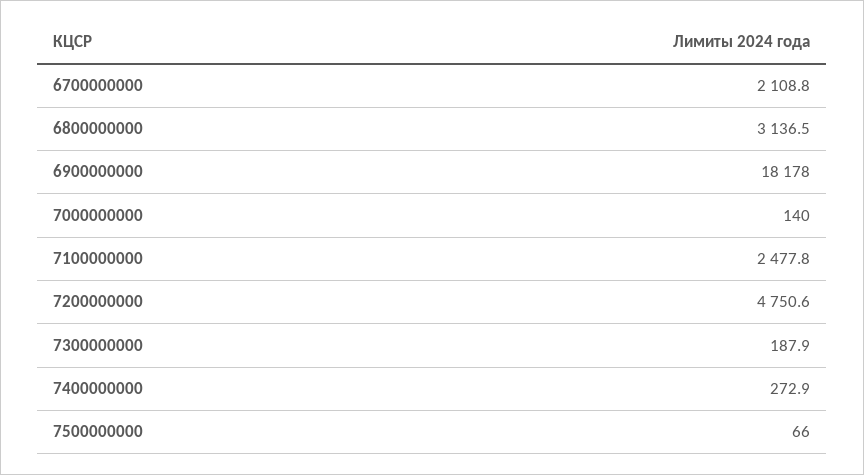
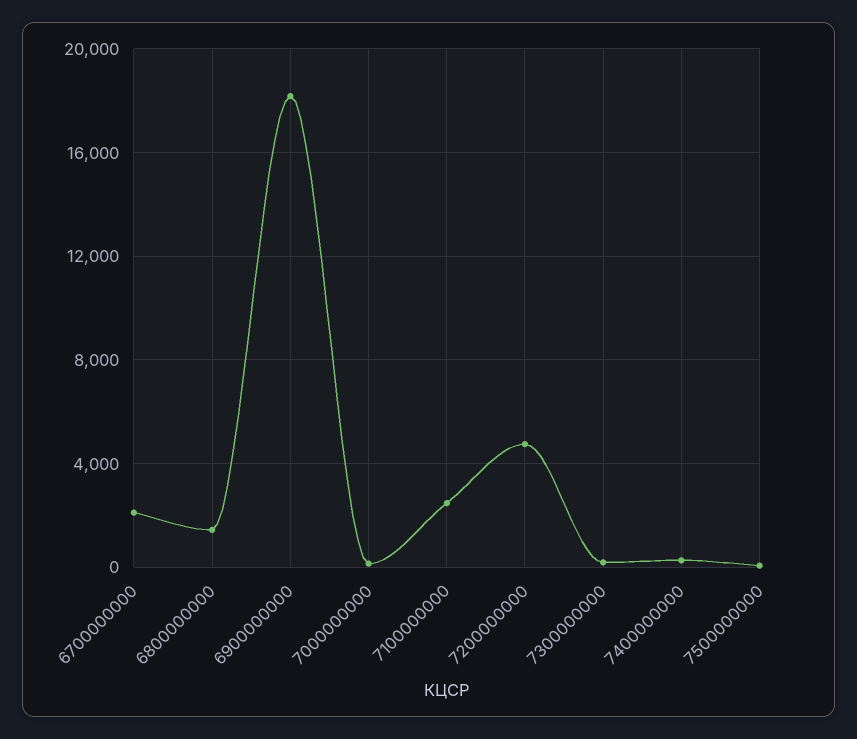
6800000000: 3136.5 -> 1500

